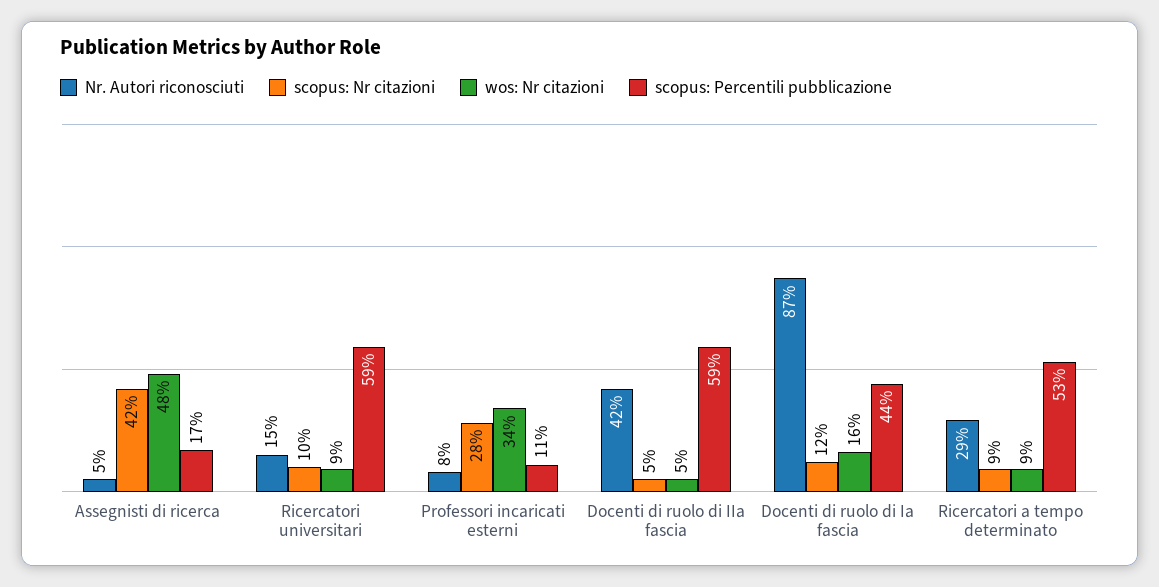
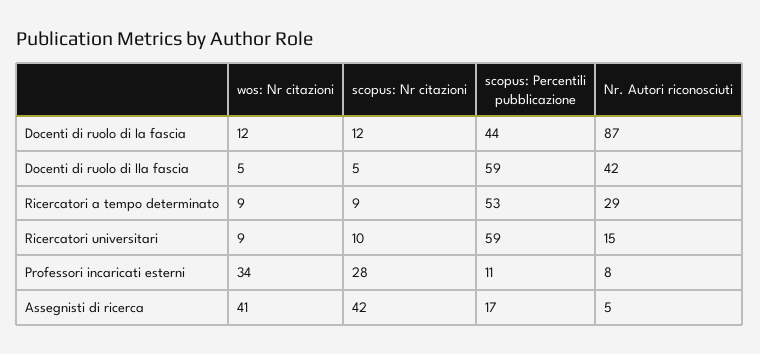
wos: Nr citazioni, Assegnisti di ricerca: 48 -> 41
wos: Nr citazioni, Docenti di ruolo di Ia fascia: 16 -> 12

